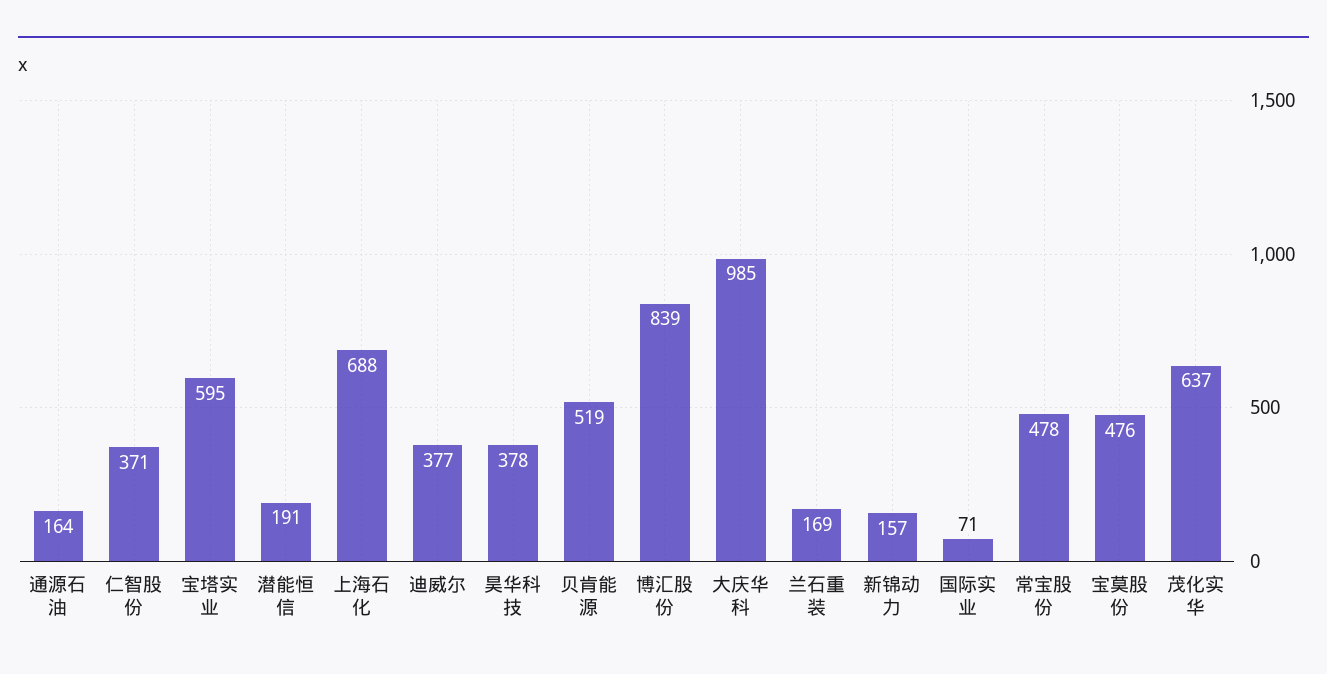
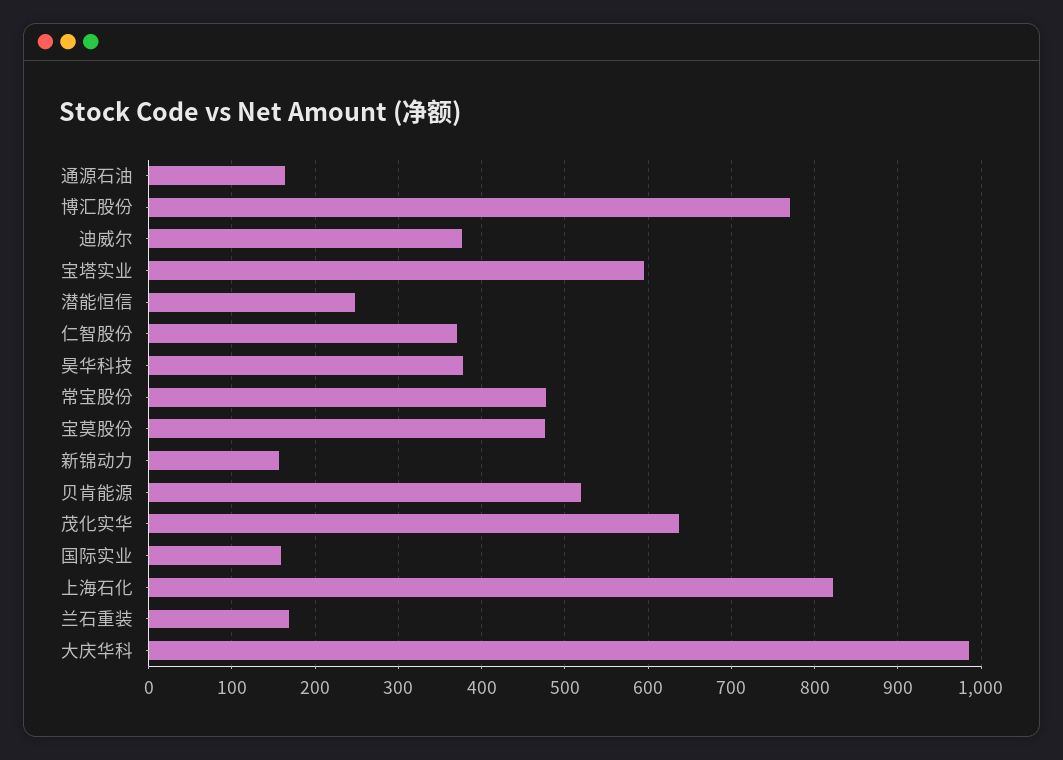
潜能恒信: 191 -> 250
上海石化: 688 -> 820
博汇股份: 839 -> 770
国际实业: 71 -> 160

